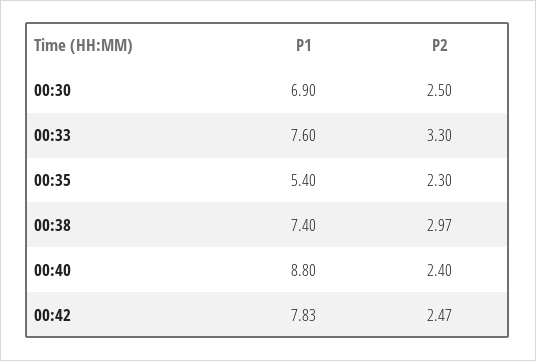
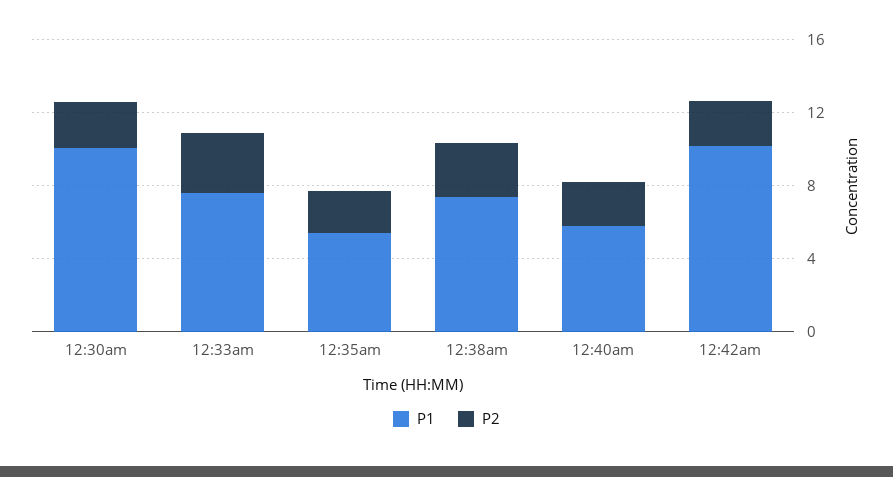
P1, 00:30: 6.9 -> 10
P1, 00:40: 8.8 -> 6
P1, 00:42: 7.83 -> 10

